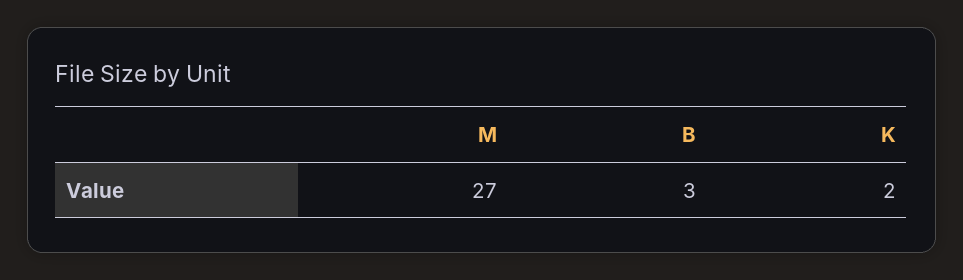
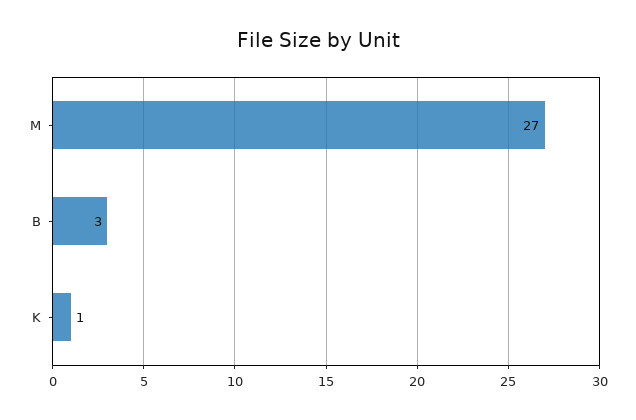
K: 2 -> 1

